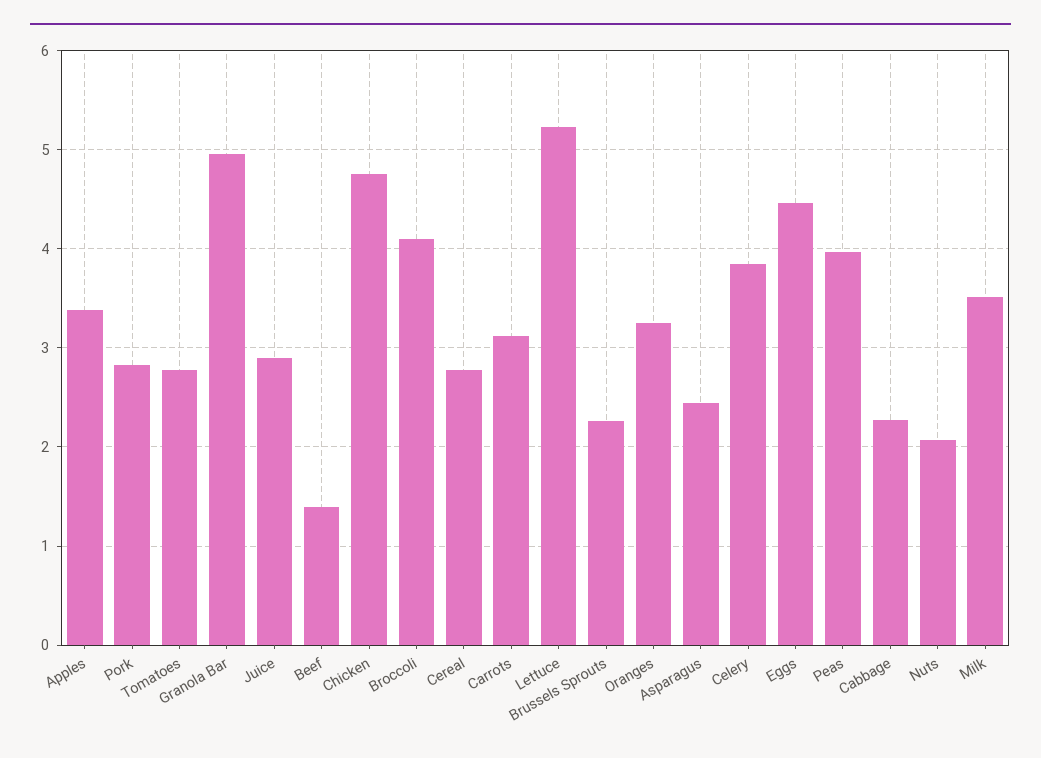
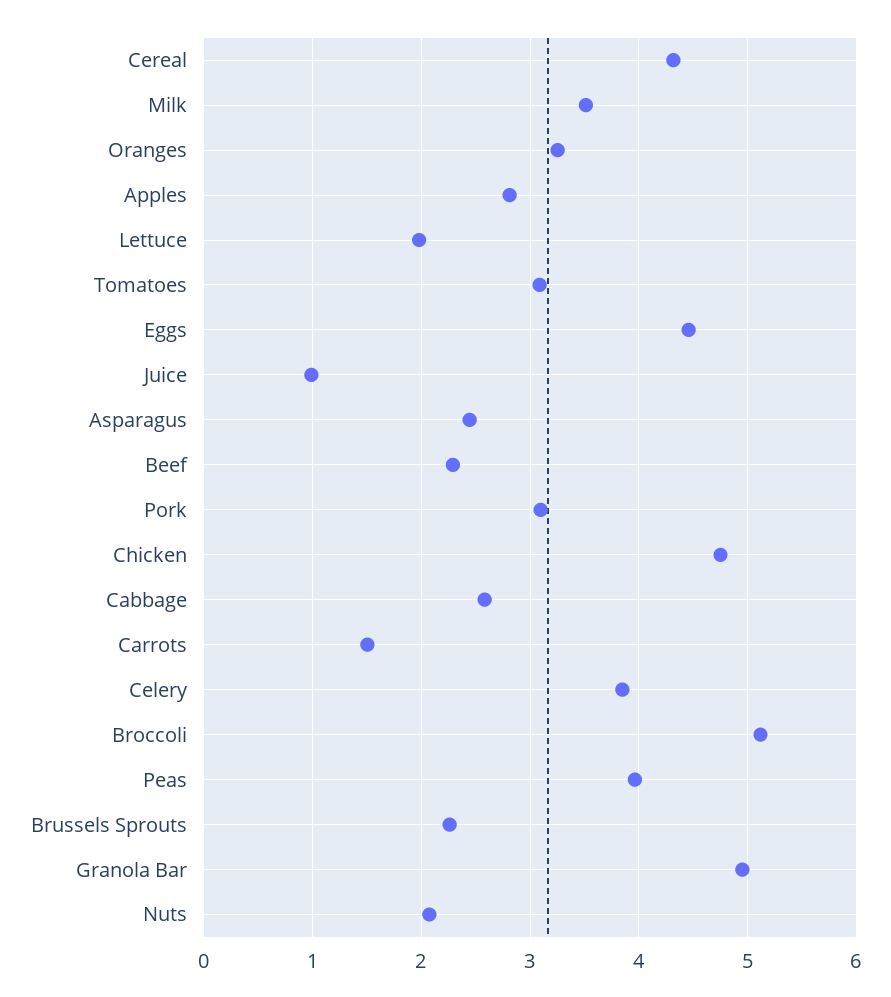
Apples: 3.4 -> 2.8
Pork: 2.8 -> 3.1
Tomatoes: 2.8 -> 3.1
Juice: 2.9 -> 1
Beef: 1.4 -> 2.3
Broccoli: 4.1 -> 5.1
Cereal: 2.8 -> 4.3
Carrots: 3.1 -> 1.5
Lettuce: 5.2 -> 2
Cabbage: 2.3 -> 2.6

